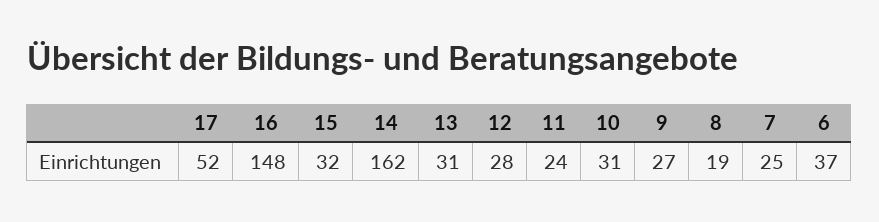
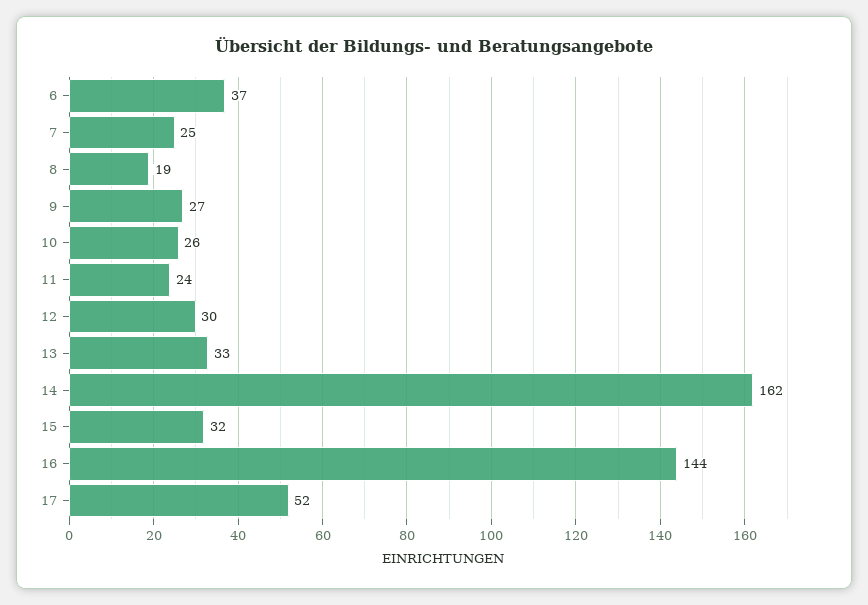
16: 148 -> 144
13: 31 -> 33
12: 28 -> 30
10: 31 -> 26

